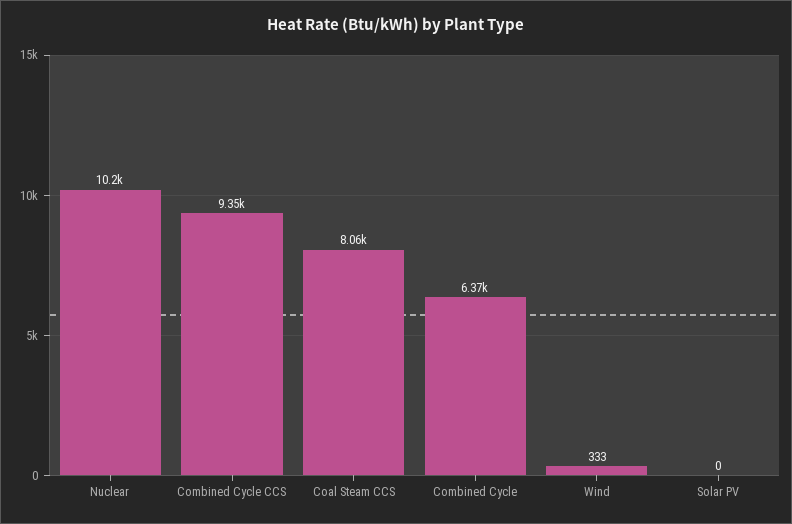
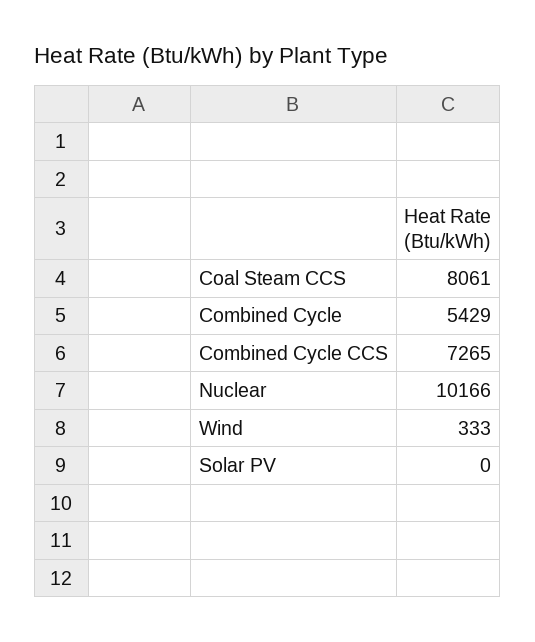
Combined Cycle CCS: 9350 -> 7265
Combined Cycle: 6370 -> 5429

